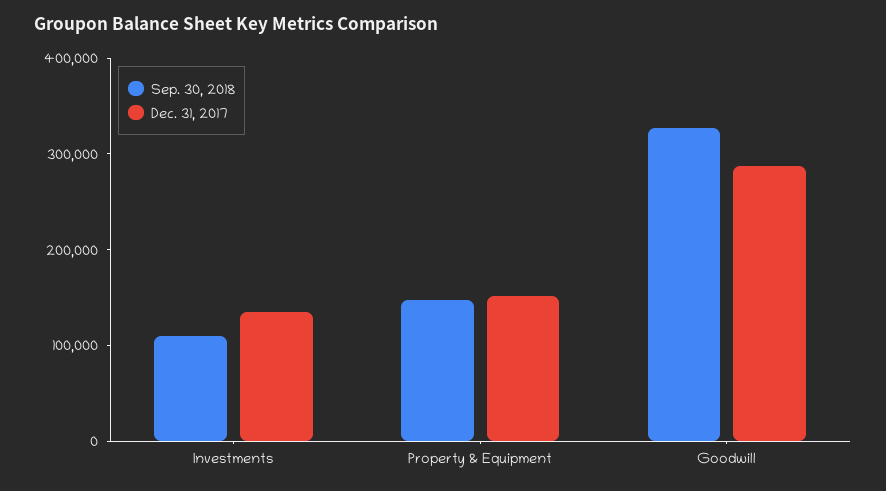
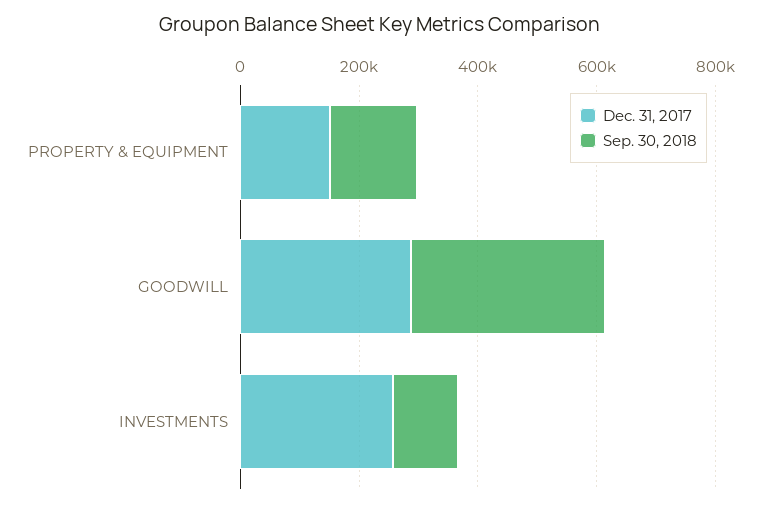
Dec. 31, 2017, Investments: 140000 -> 250000

